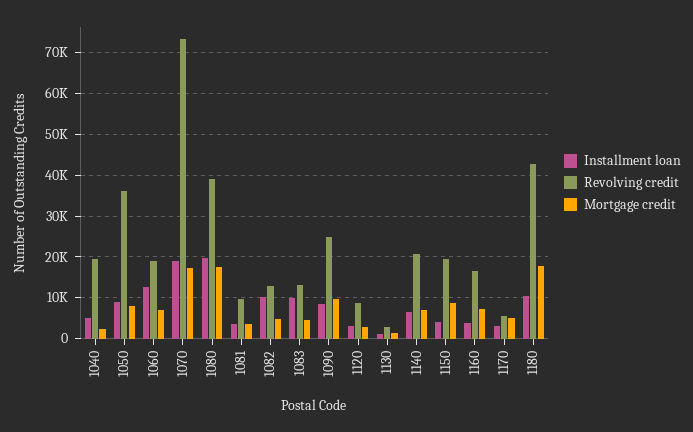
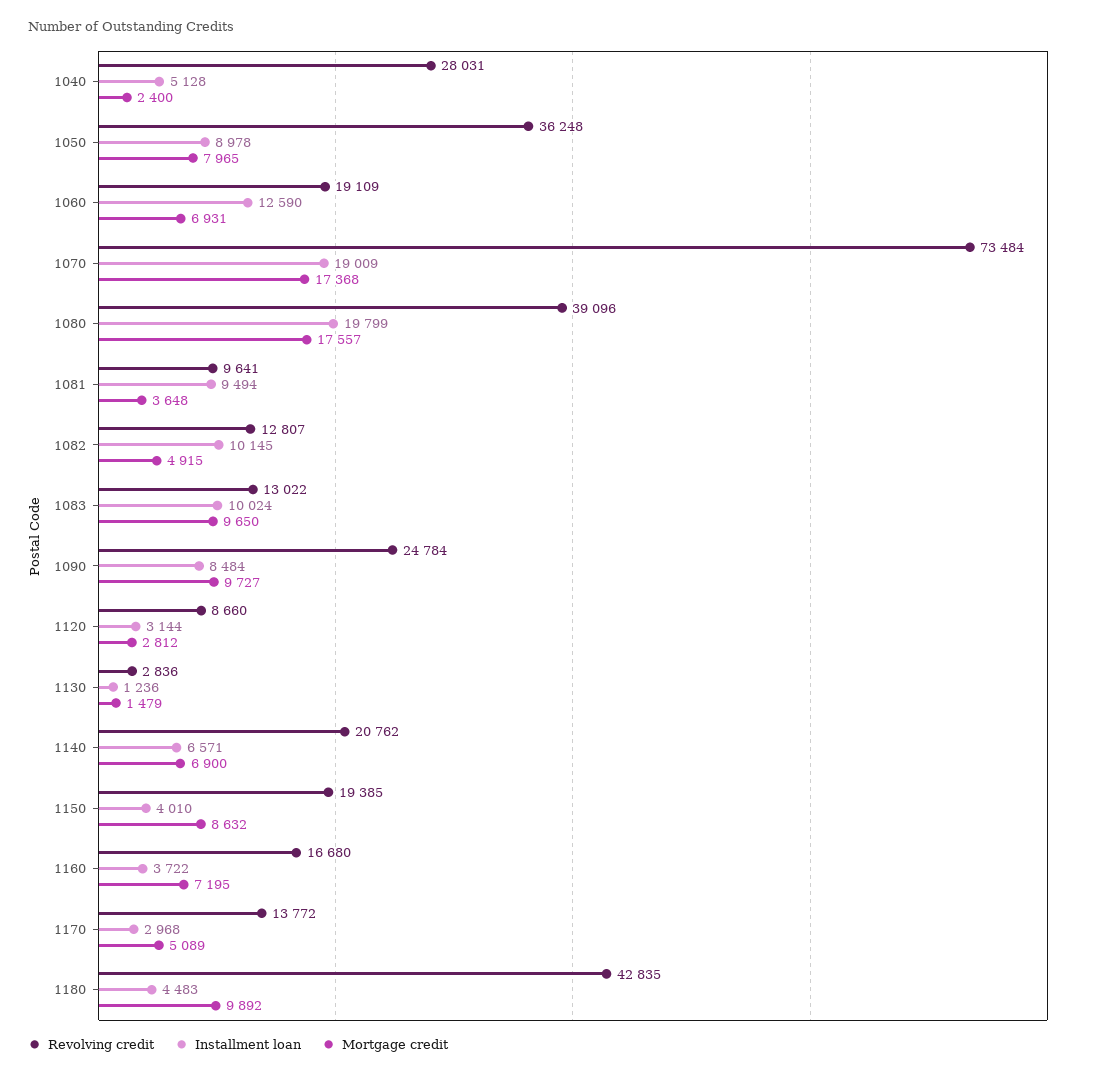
Revolving credit, 1040: 20000 -> 28031
Installment loan, 1081: 4000 -> 9494
Mortgage credit, 1083: 4000 -> 9650
Revolving credit, 1170: 6000 -> 13772
Installment loan, 1180: 10000 -> 4483
Mortgage credit, 1180: 18000 -> 9892

